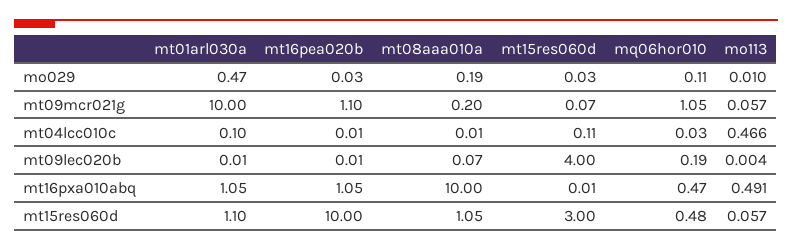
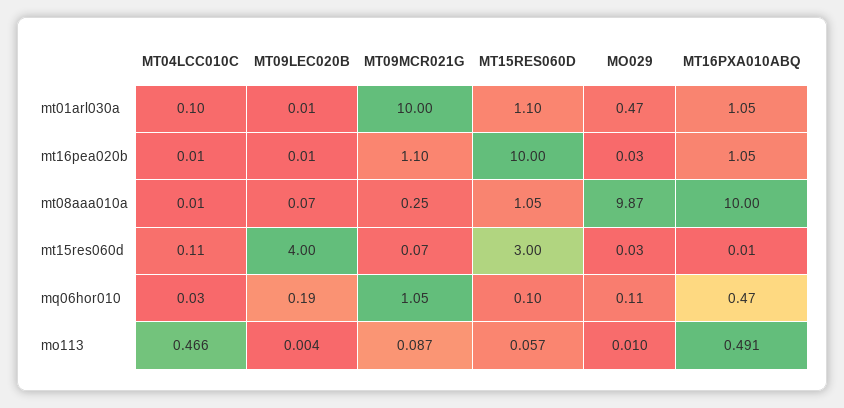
mt08aaa010a, mo029: 0.19 -> 9.87
mt08aaa010a, mt09mcr021g: 0.2 -> 0.25
mo113, mt09mcr021g: 0.057 -> 0.087
mq06hor010, mt15res060d: 0.48 -> 0.1

